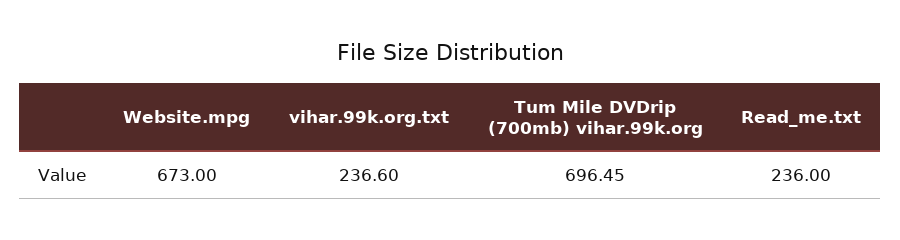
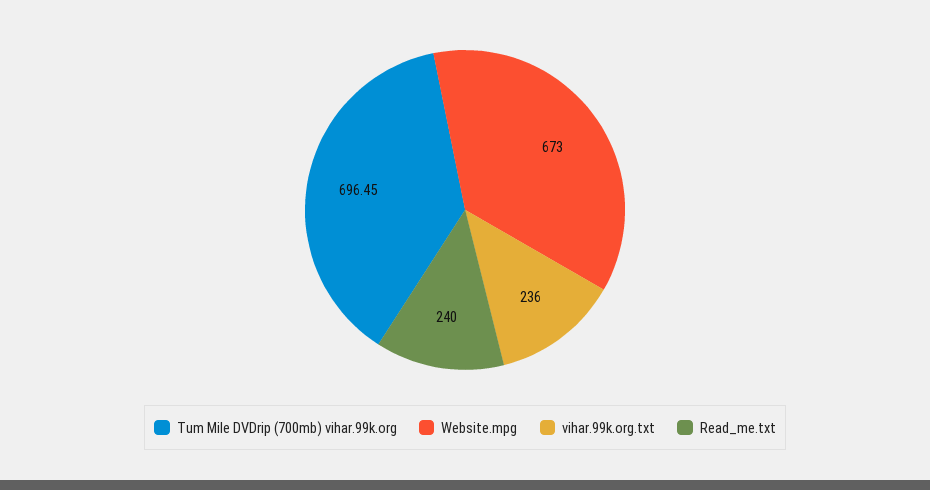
vihar.99k.org.txt: 236.6 -> 236
Read_me.txt: 236 -> 240

